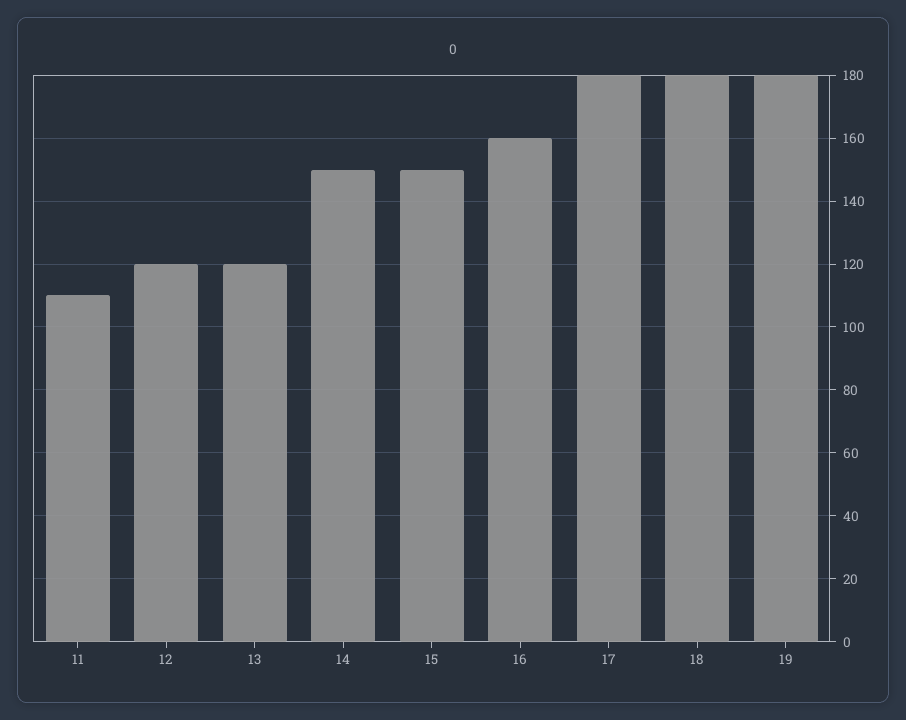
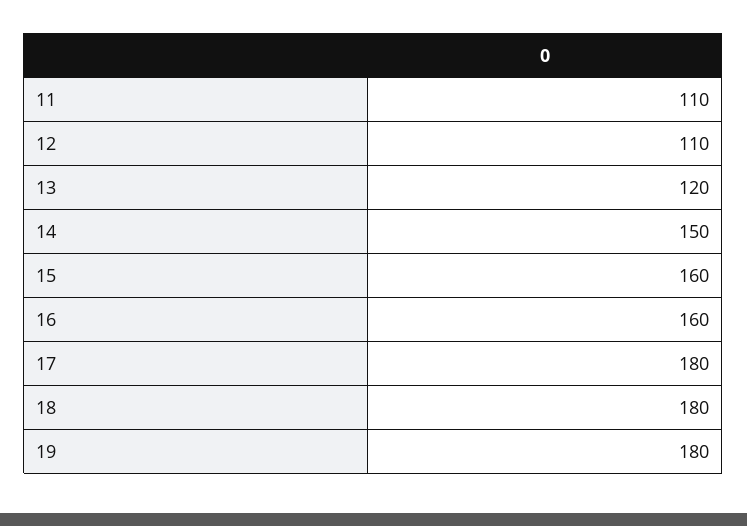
12: 120 -> 110
15: 150 -> 160

